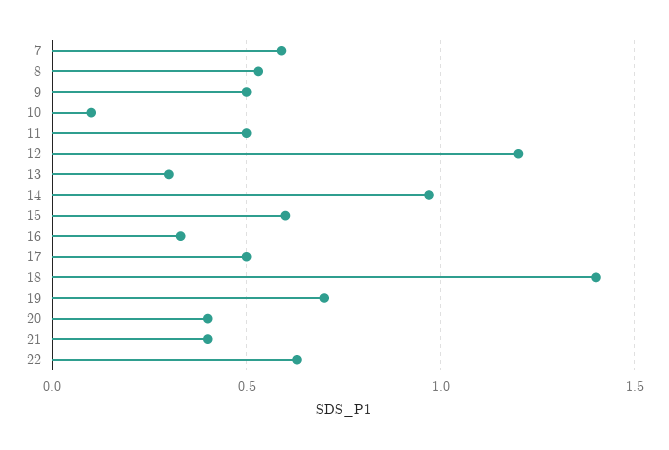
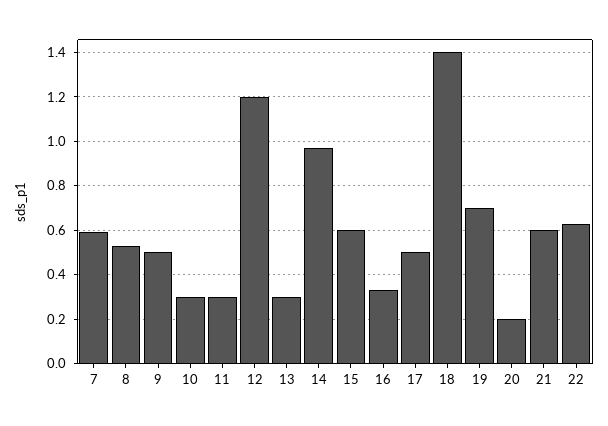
10: 0.1 -> 0.3
11: 0.5 -> 0.3
20: 0.4 -> 0.2
21: 0.4 -> 0.6

